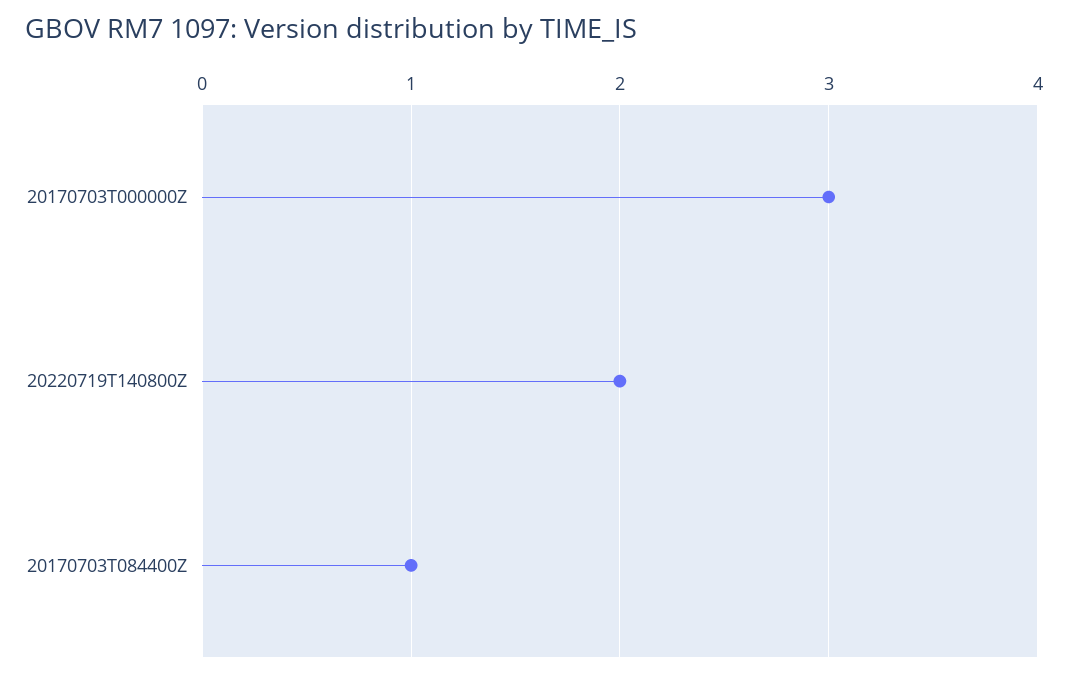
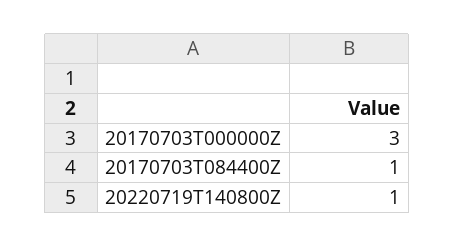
20220719T140800Z: 2 -> 1

